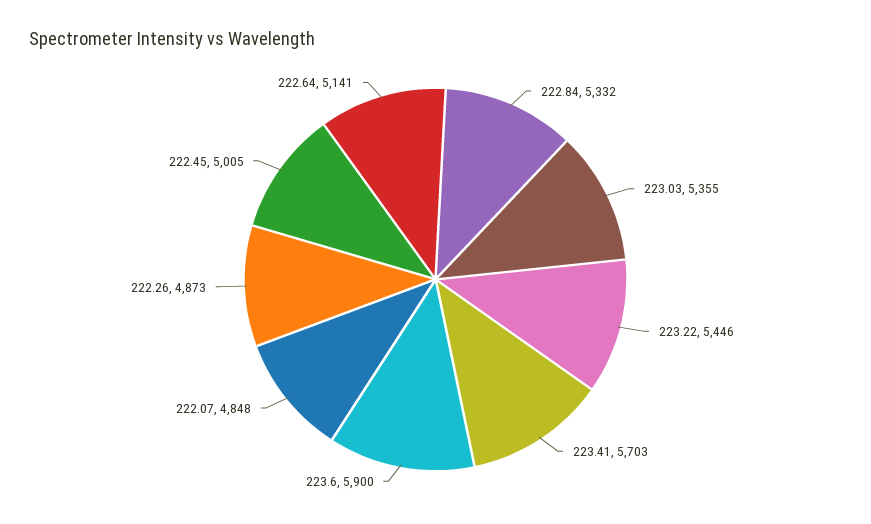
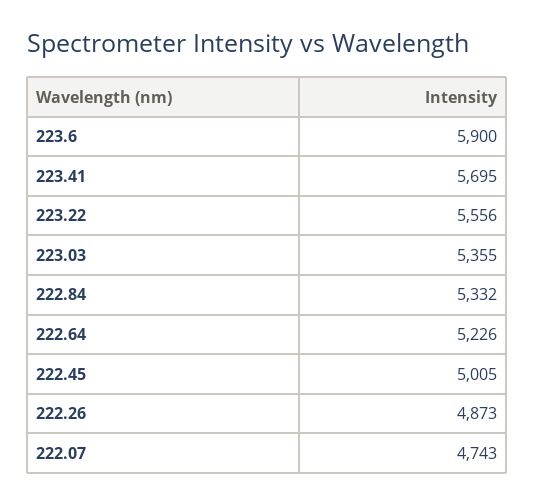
223.22: 5446 -> 5556
223.41: 5703 -> 5695
222.07: 4848 -> 4743
222.64: 5141 -> 5226

